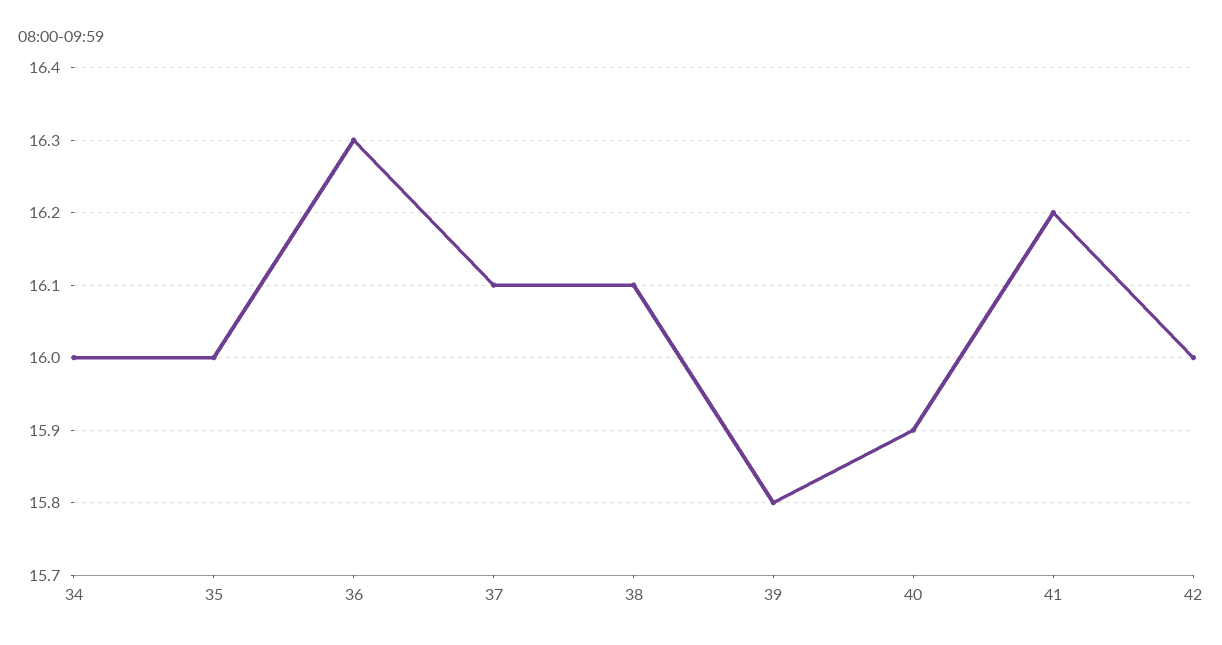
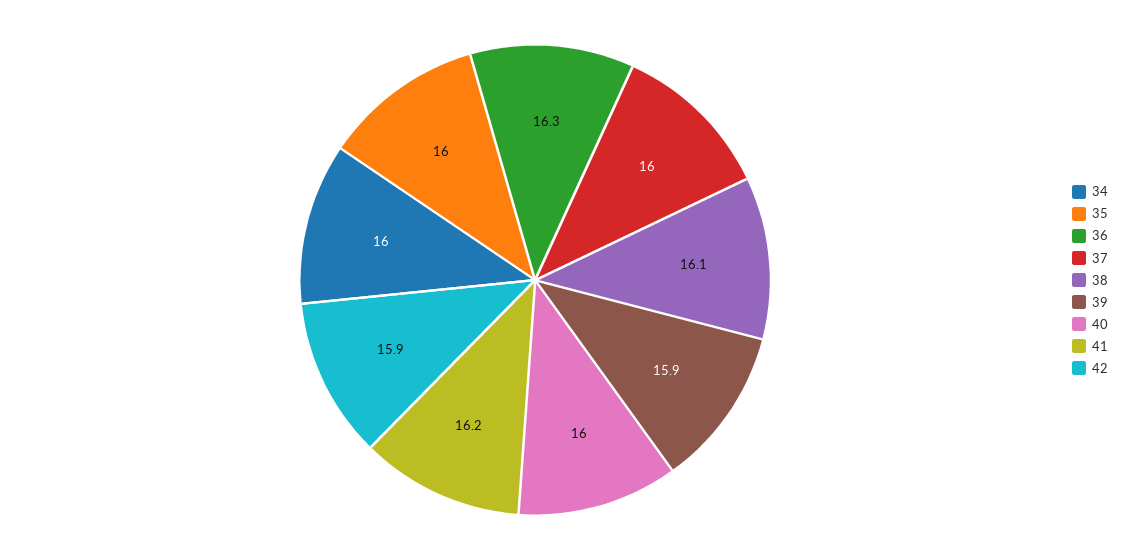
37: 16.1 -> 16
39: 15.8 -> 15.9
40: 15.9 -> 16
42: 16 -> 15.9

